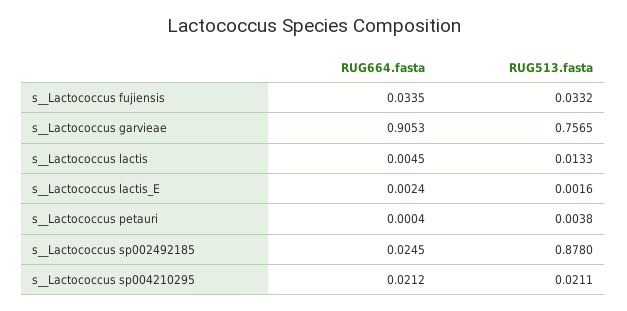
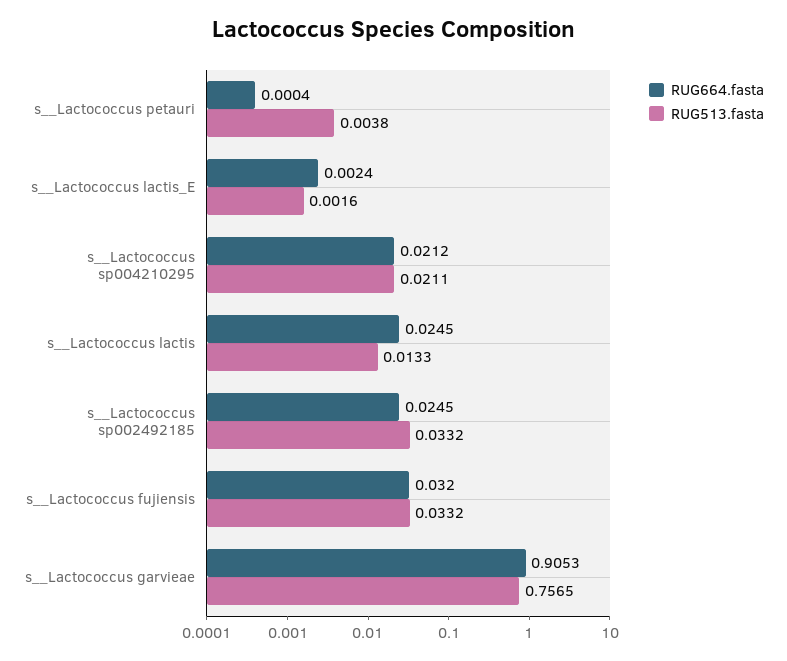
RUG664.fasta, s__Lactococcus fujiensis: 0.0335 -> 0.032
RUG664.fasta, s__Lactococcus lactis: 0.0045 -> 0.0245
RUG513.fasta, s__Lactococcus sp002492185: 0.878 -> 0.0332

